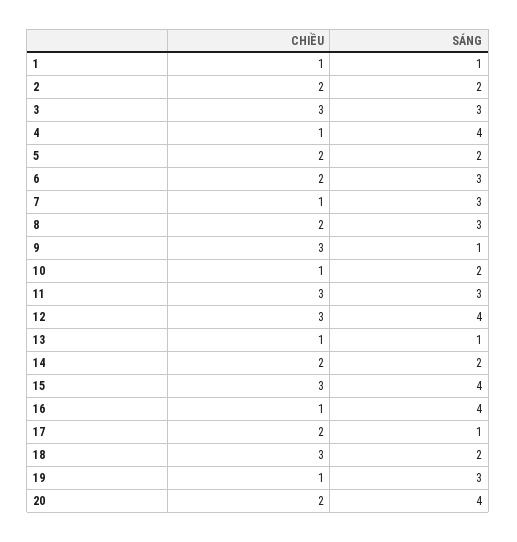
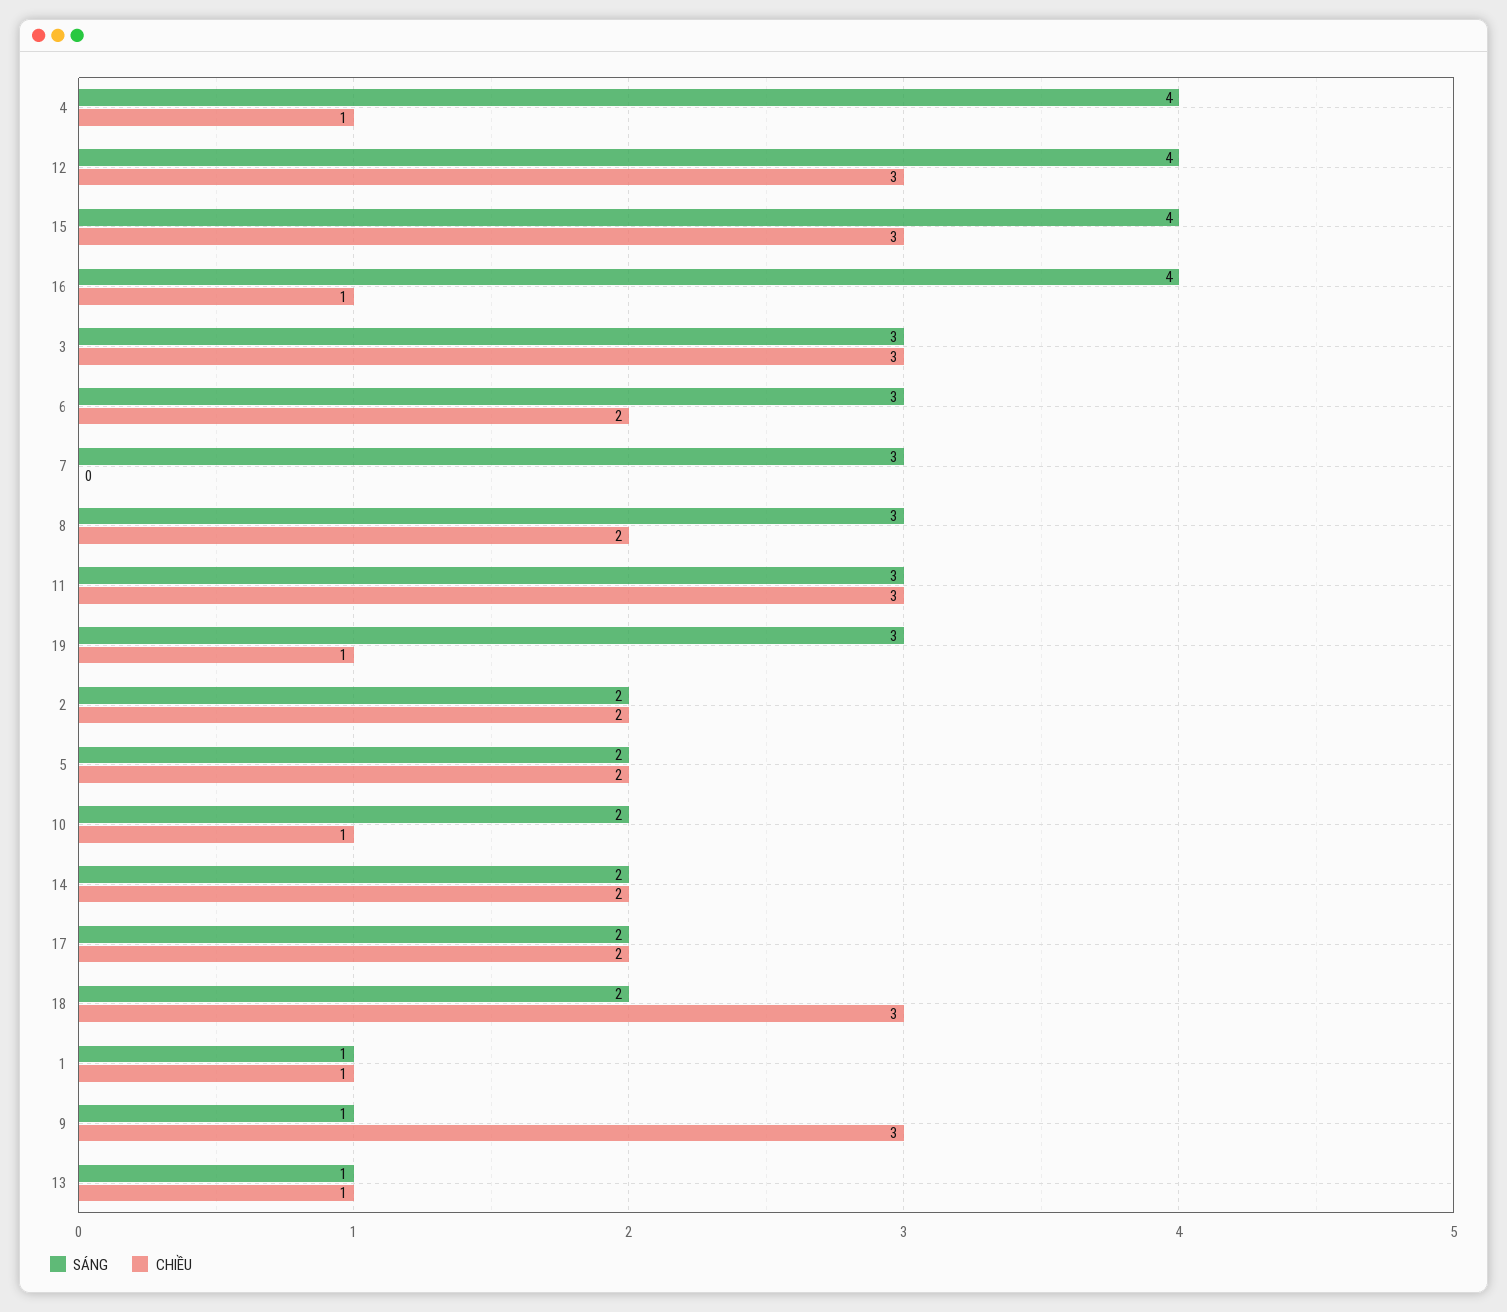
CHIỀU, 7: 1 -> 0
SÁNG, 17: 1 -> 2
CHIỀU, 20: 2 -> none
SÁNG, 20: 4 -> none

